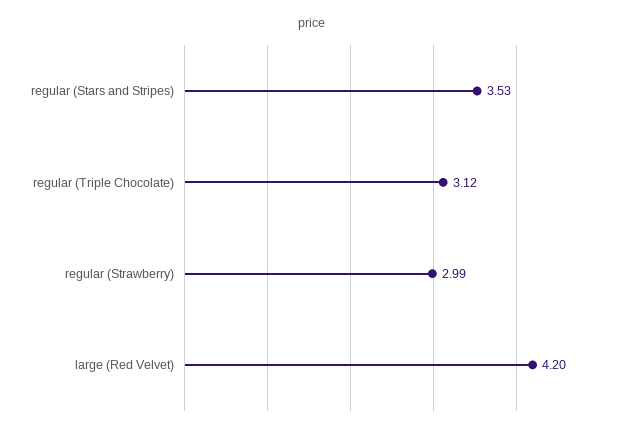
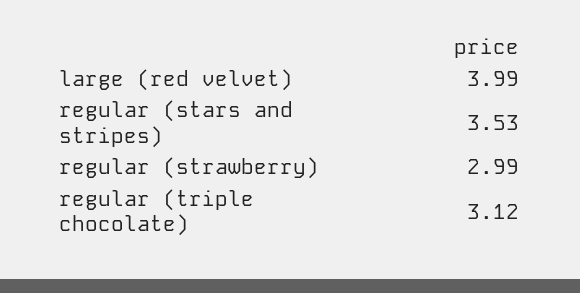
large (Red Velvet): 4.2 -> 3.99

